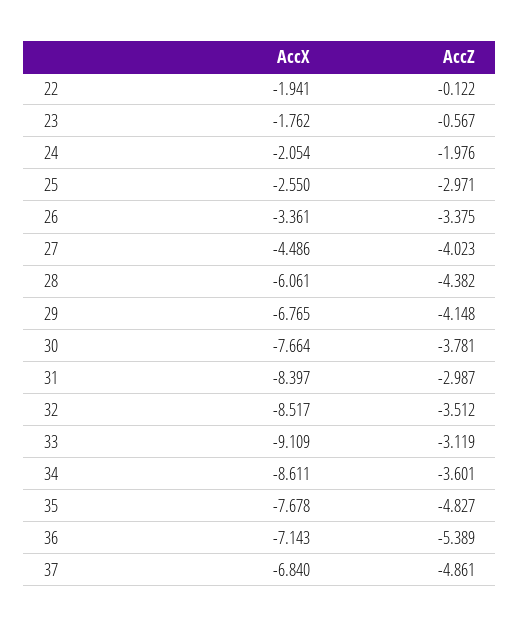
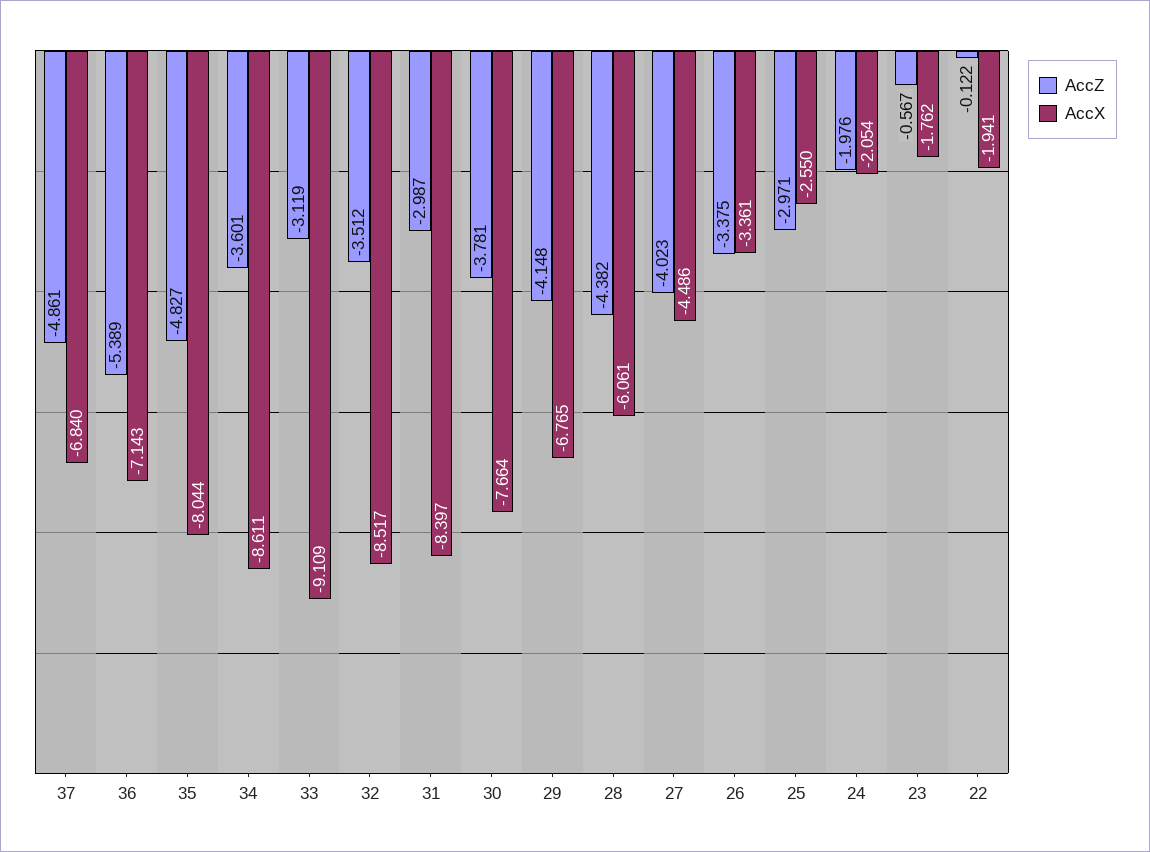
AccX, 35: -7.678 -> -8.044

